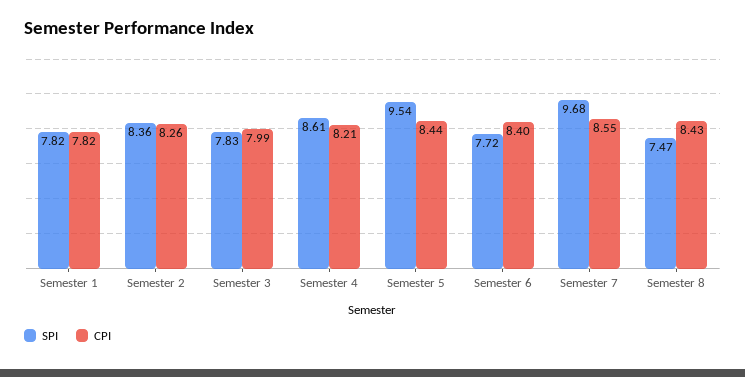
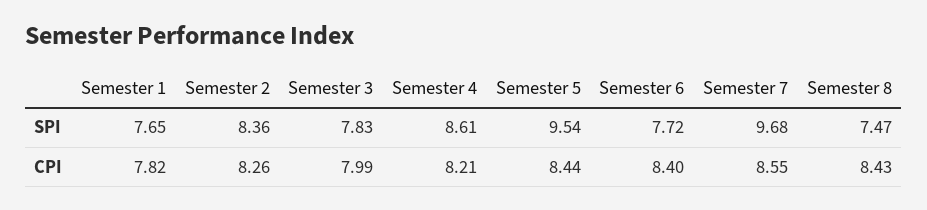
SPI, Semester 1: 7.82 -> 7.65

